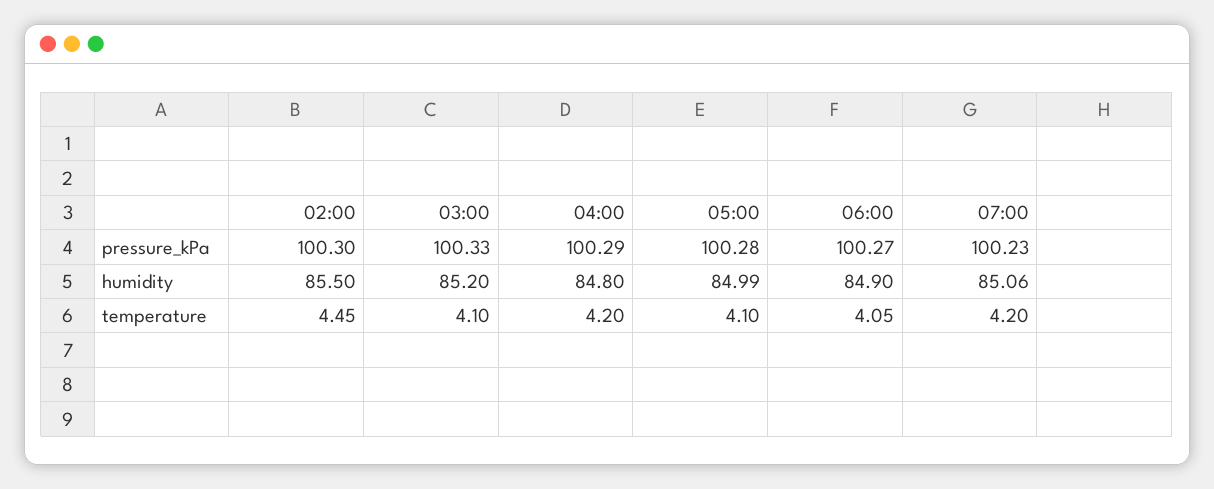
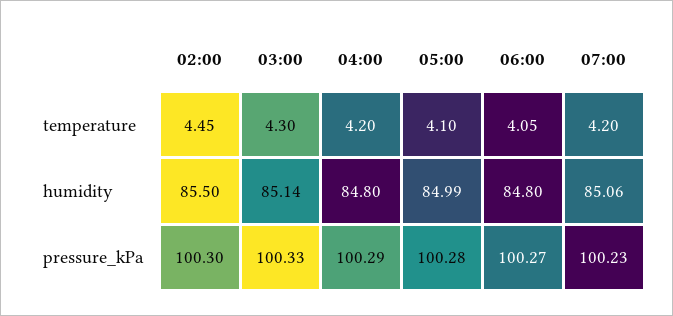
03:00, humidity: 85.2 -> 85.14
06:00, humidity: 84.9 -> 84.8
03:00, temperature: 4.1 -> 4.3

